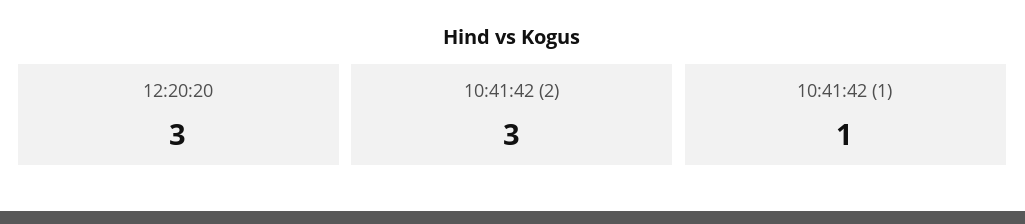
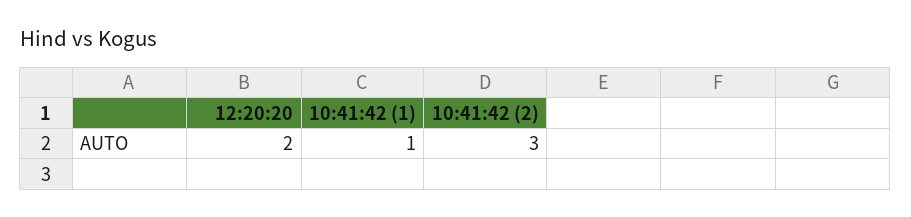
12:20:20: 3 -> 2

